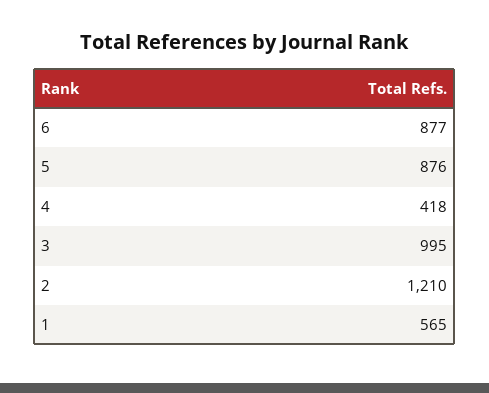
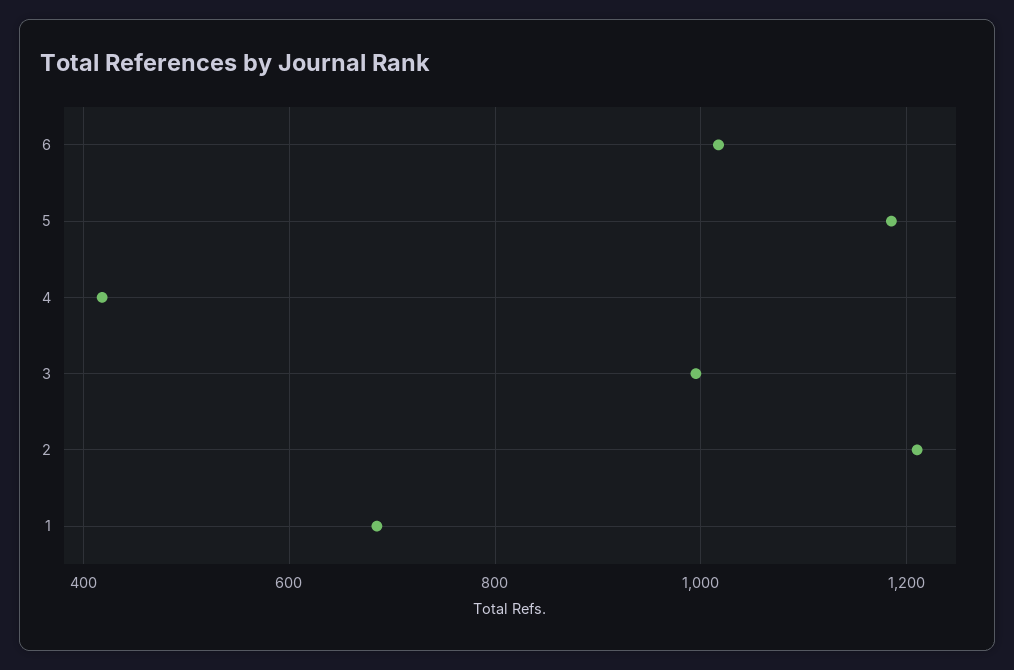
6: 877 -> 1020
5: 876 -> 1180
1: 565 -> 680

